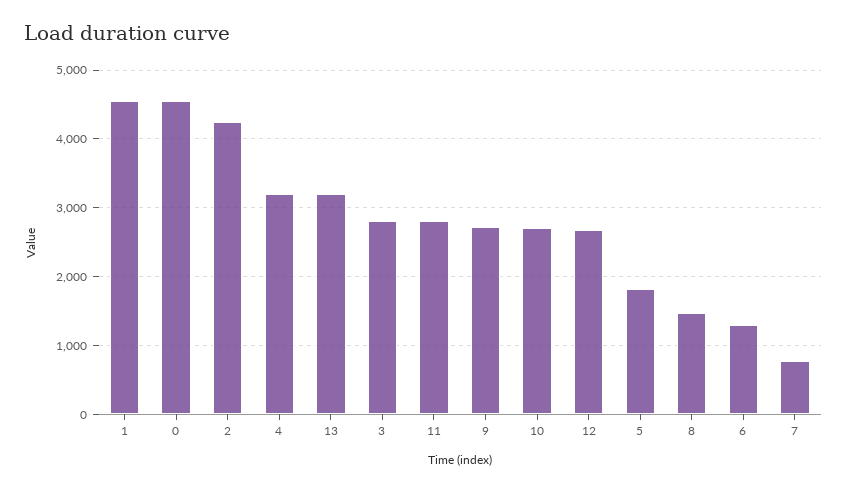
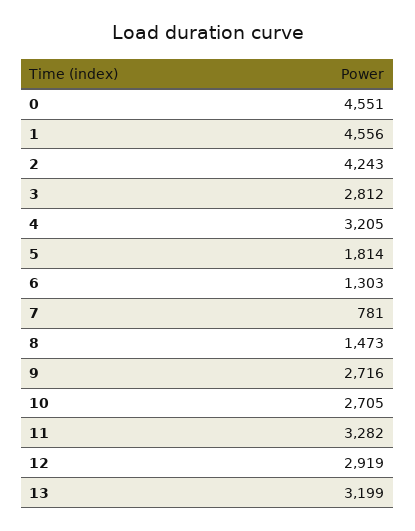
11: 2800 -> 3282
12: 2700 -> 2919

